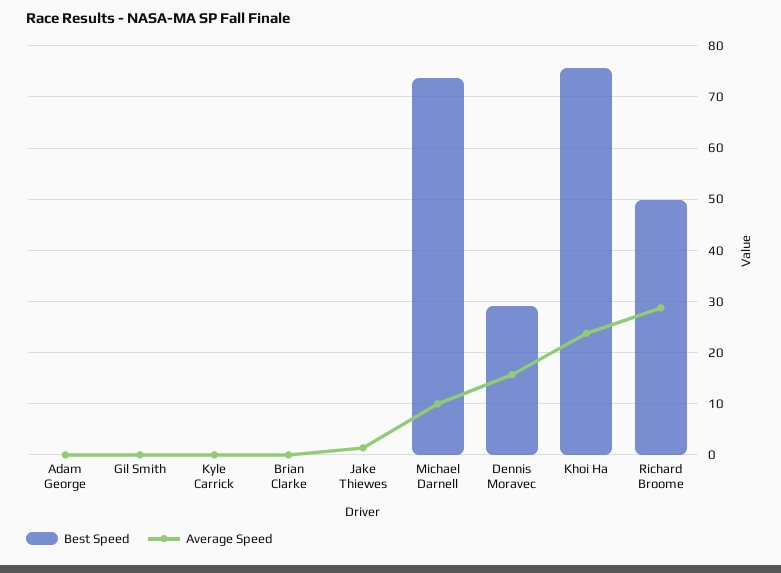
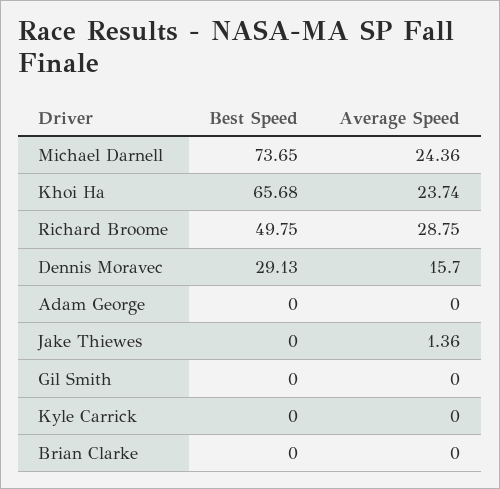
Average Speed, Michael Darnell: 10 -> 24.36
Best Speed, Khoi Ha: 76 -> 65.68

